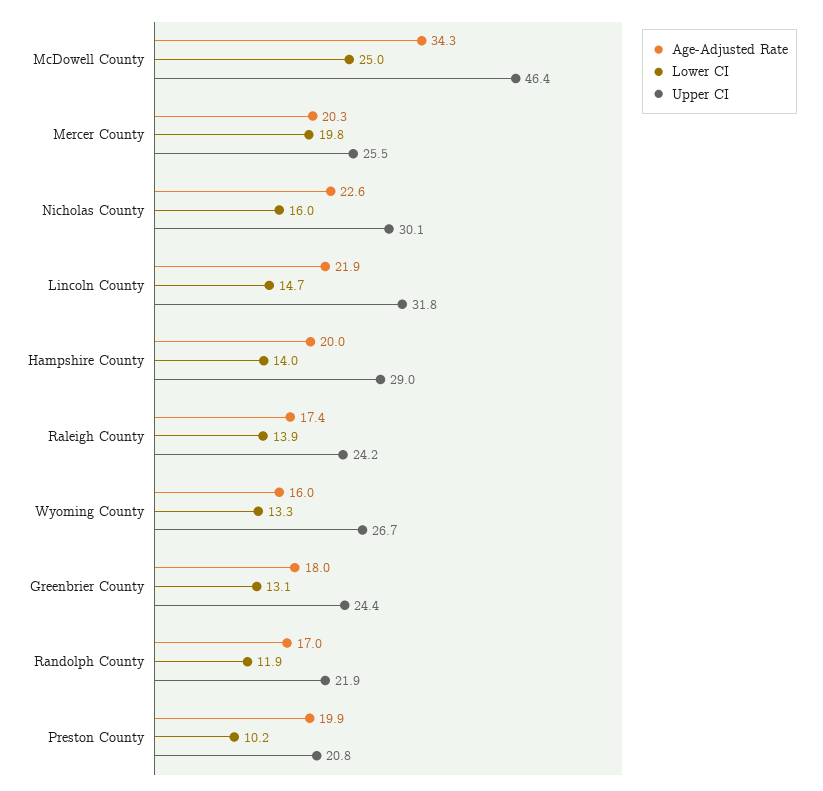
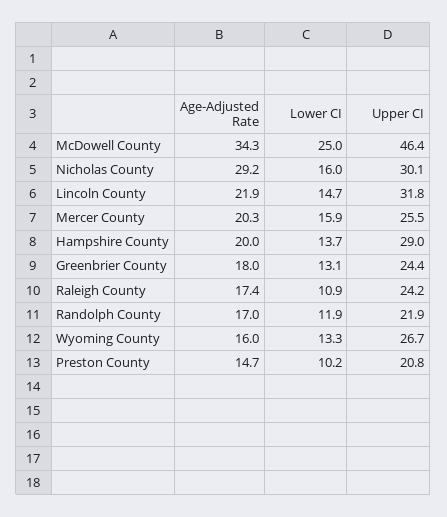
Lower CI, Mercer County: 19.8 -> 15.9
Age-Adjusted Rate, Nicholas County: 22.6 -> 29.2
Lower CI, Hampshire County: 14 -> 13.7
Lower CI, Raleigh County: 13.9 -> 10.9
Age-Adjusted Rate, Preston County: 19.9 -> 14.7

